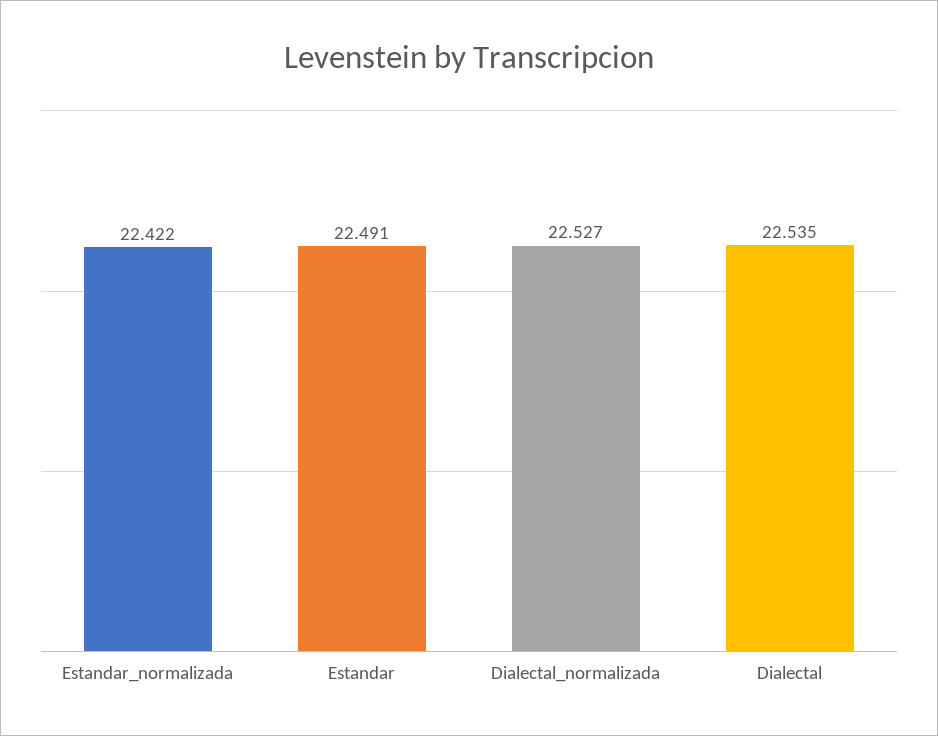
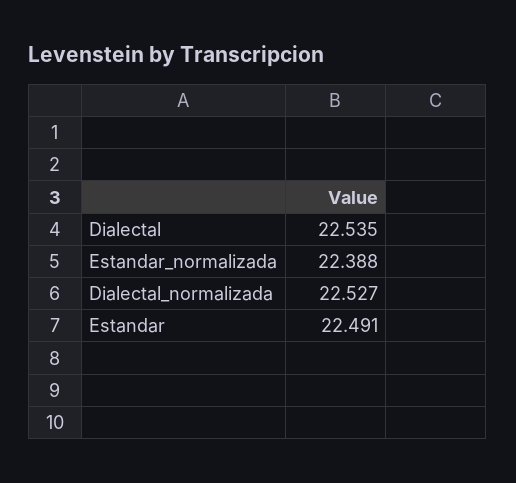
Estandar_normalizada: 22.422 -> 22.388

